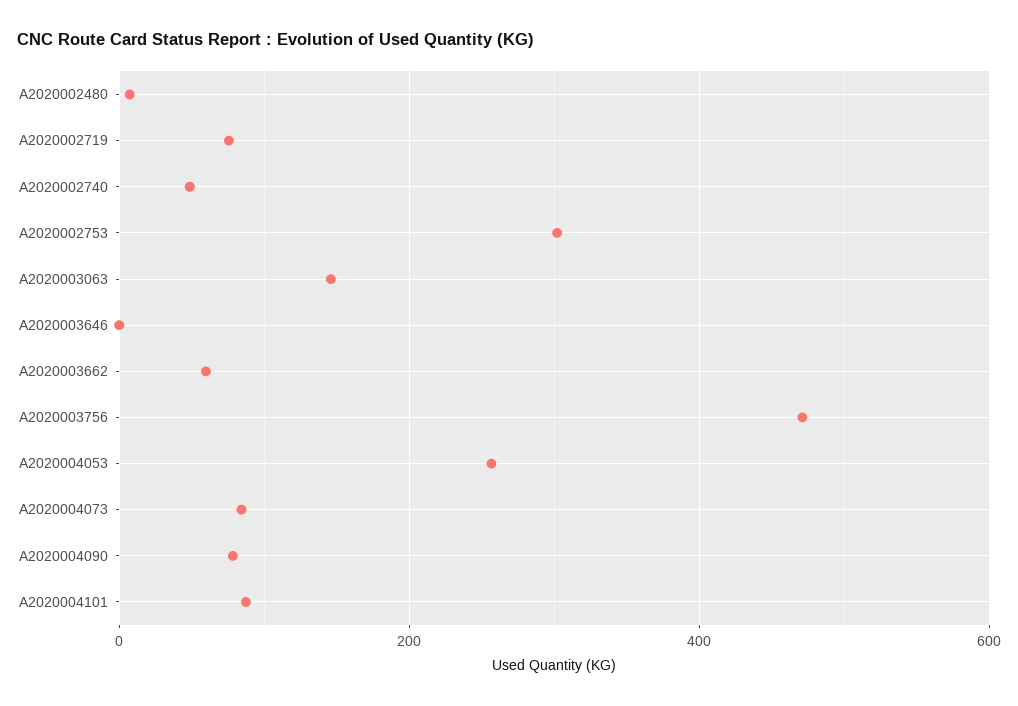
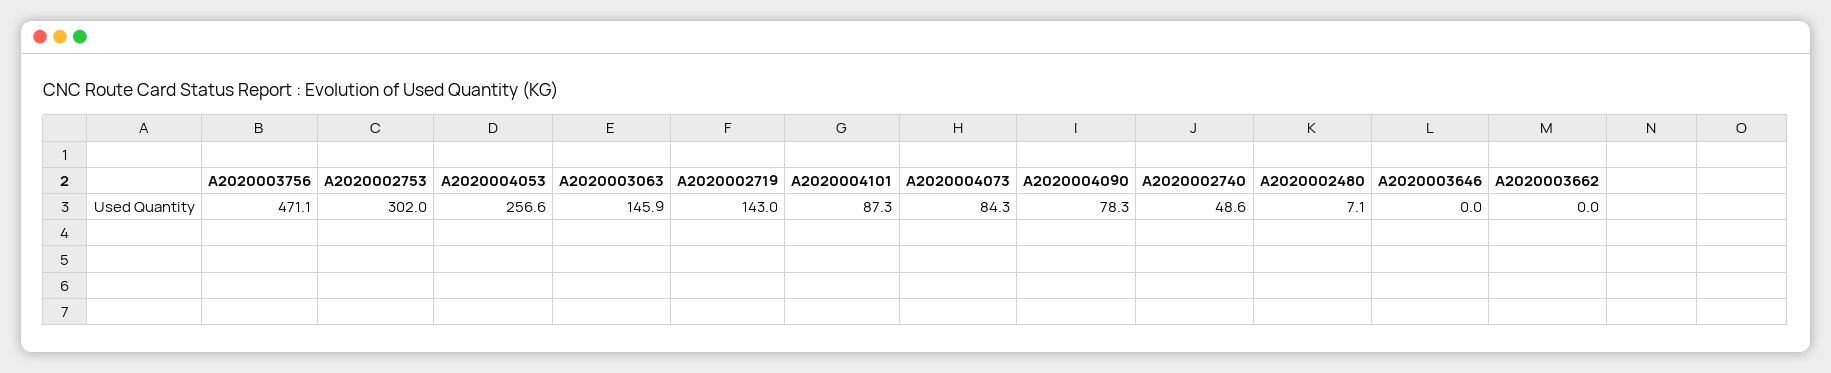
A2020002719: 80 -> 143
A2020003662: 60 -> 0

